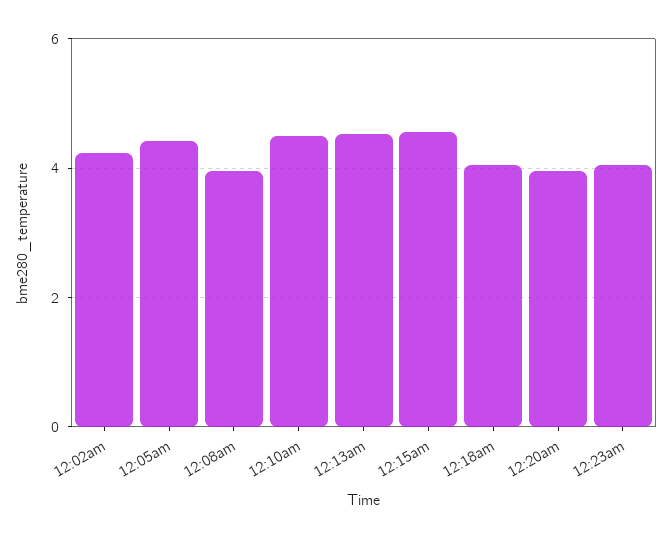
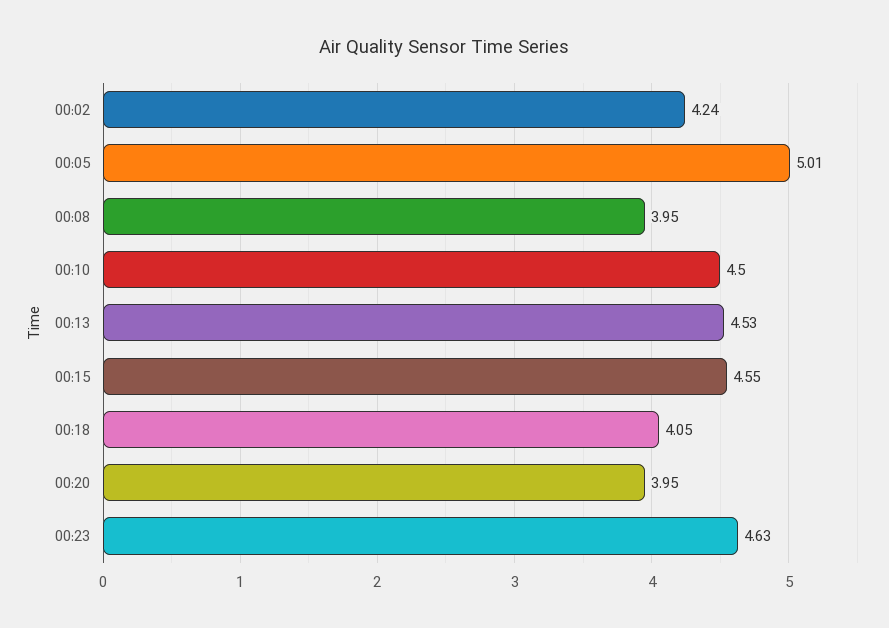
12:05am: 4.4 -> 5.01
12:23am: 4 -> 4.63

